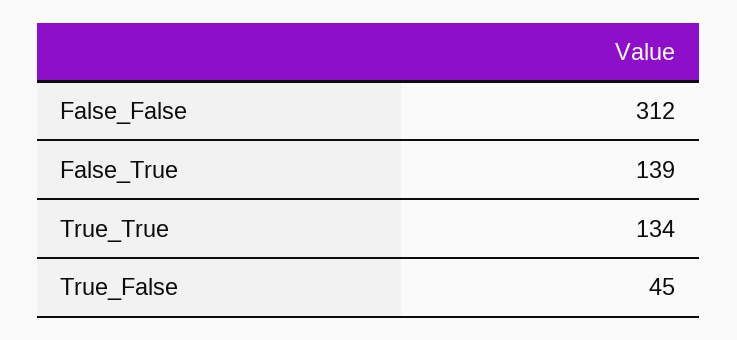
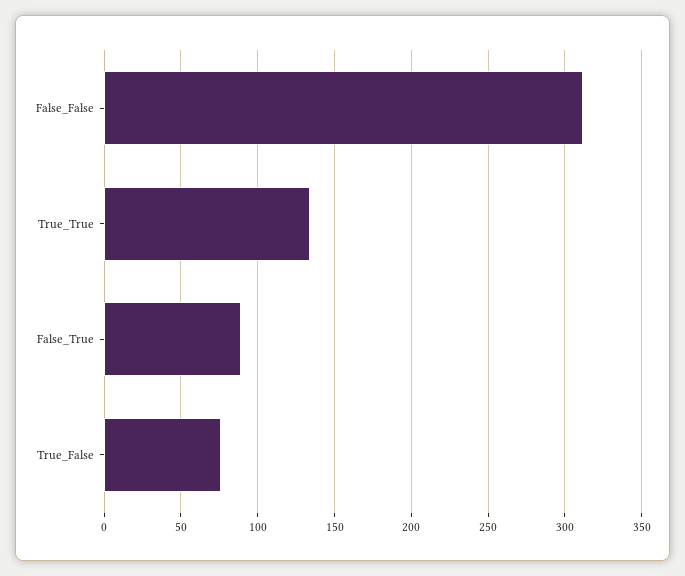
False_True: 139 -> 90
True_False: 45 -> 75

